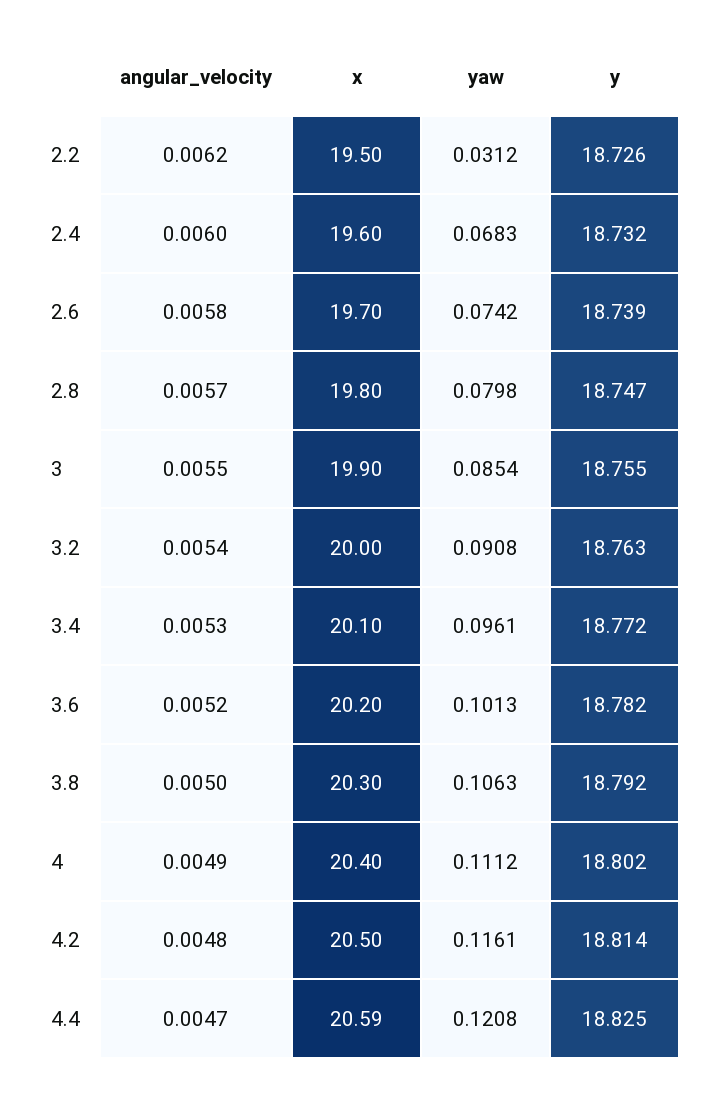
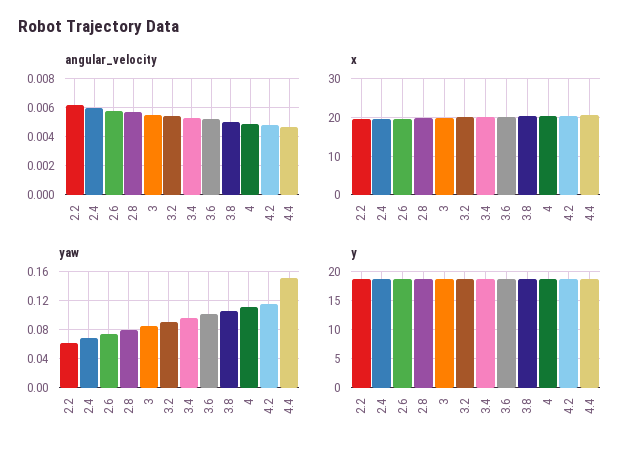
yaw, 2.2: 0.0312 -> 0.06
yaw, 4.4: 0.1208 -> 0.15

